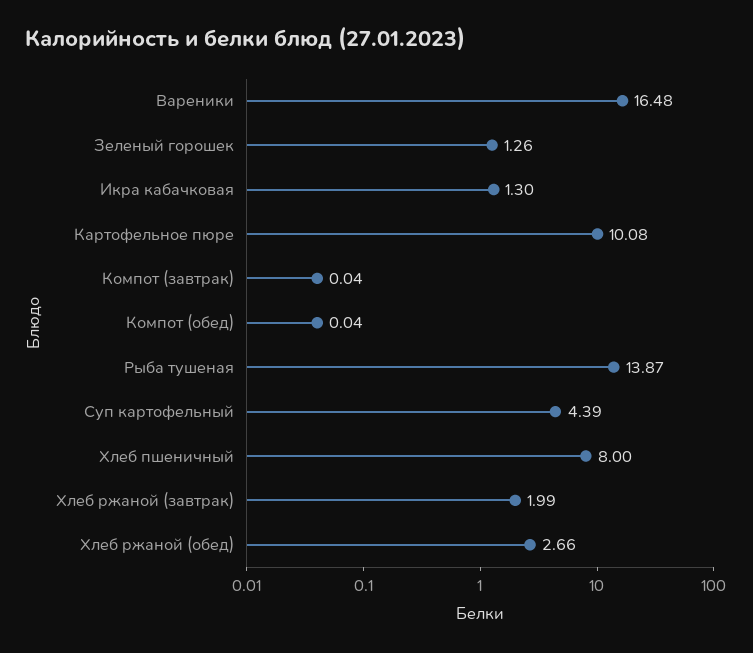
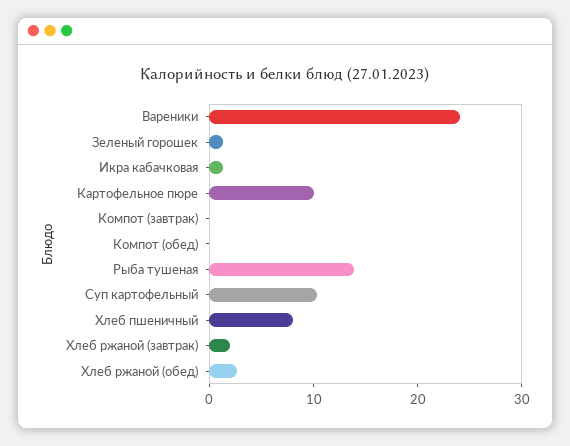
Вареники: 16.48 -> 24
Суп картофельный: 4.39 -> 10

